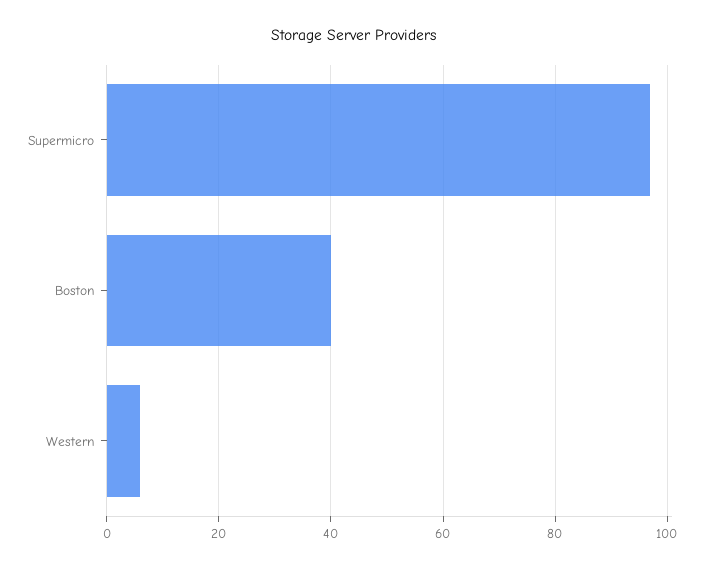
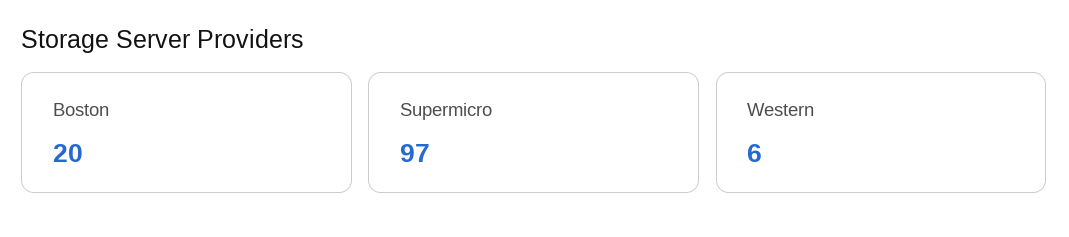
Boston: 40 -> 20

